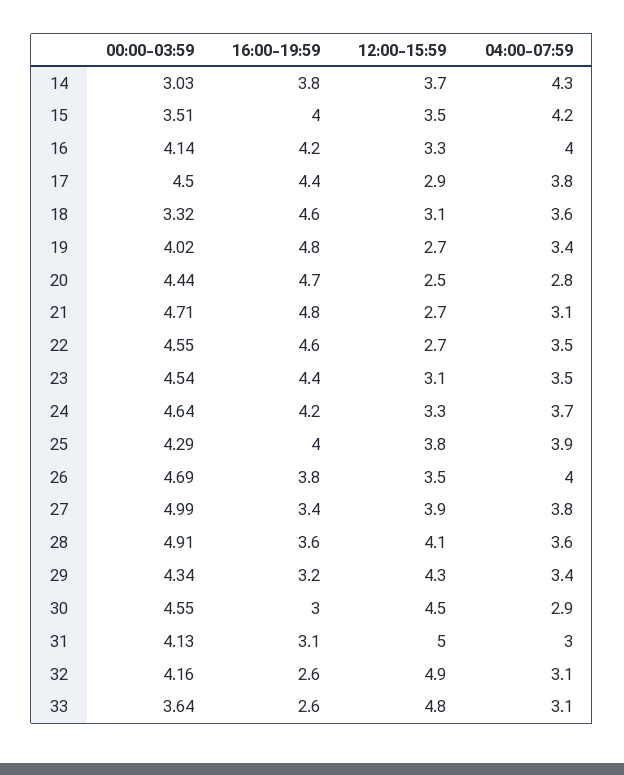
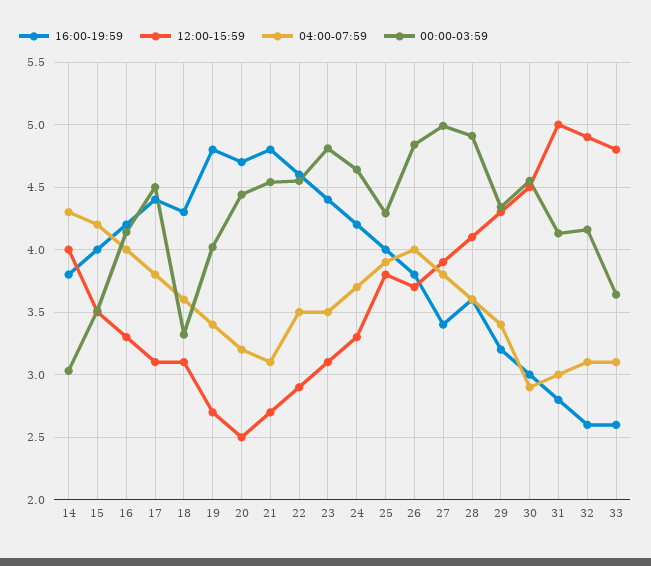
12:00-15:59, 14: 3.7 -> 4
12:00-15:59, 17: 2.9 -> 3.1
16:00-19:59, 18: 4.6 -> 4.3
04:00-07:59, 20: 2.8 -> 3.2
00:00-03:59, 21: 4.71 -> 4.55
12:00-15:59, 22: 2.7 -> 2.9
00:00-03:59, 23: 4.54 -> 4.8
00:00-03:59, 26: 4.69 -> 4.85
12:00-15:59, 26: 3.5 -> 3.7
16:00-19:59, 31: 3.1 -> 2.8

